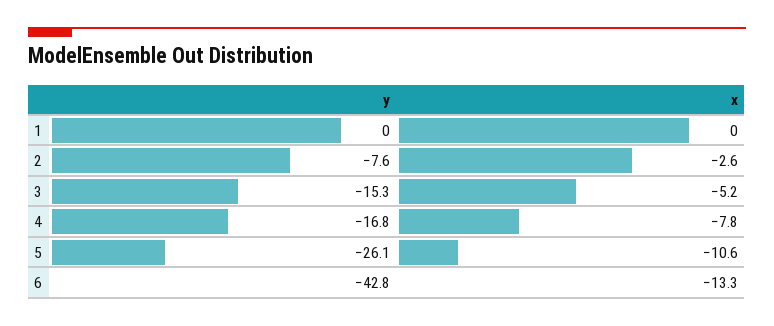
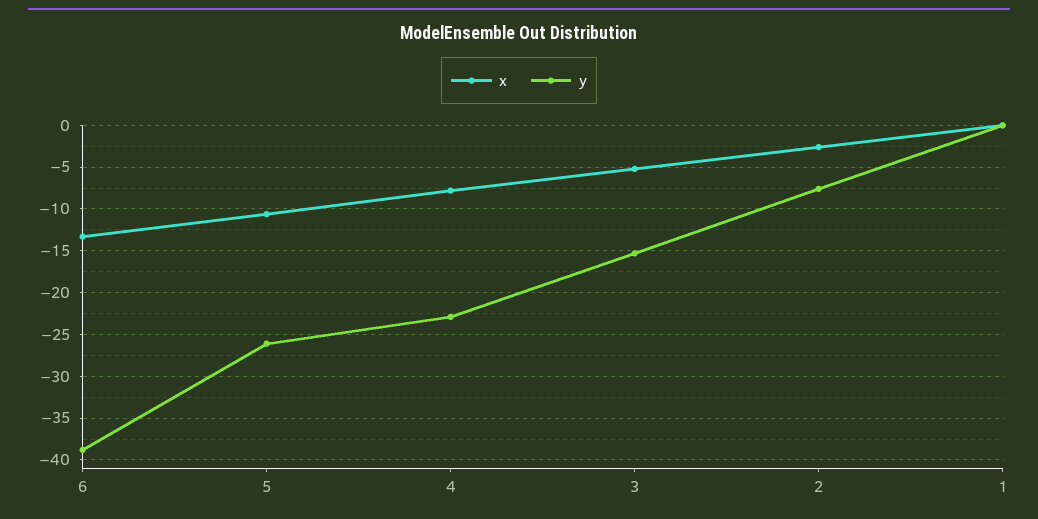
y, 4: -16.8 -> -23
y, 6: -42.8 -> -39

